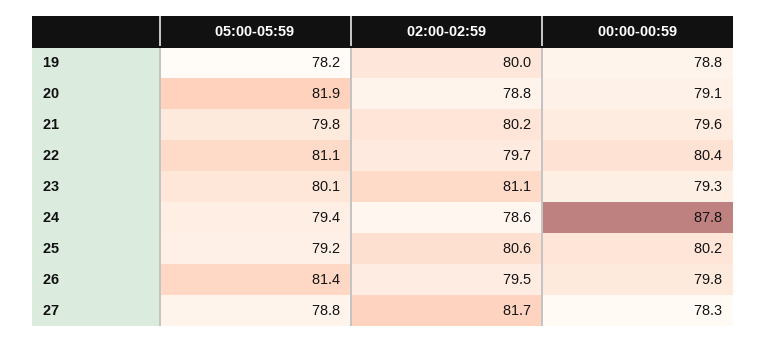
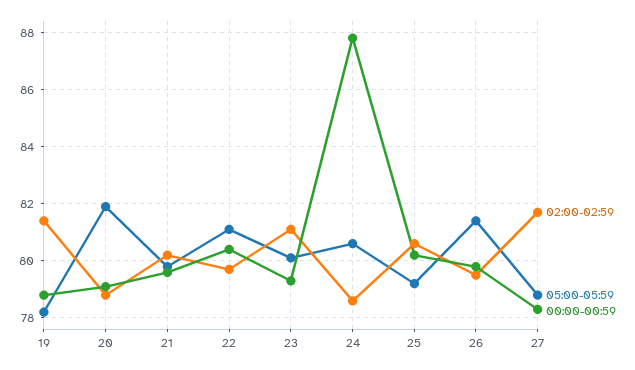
02:00-02:59, 19: 80 -> 81.5
05:00-05:59, 24: 79.4 -> 80.5

